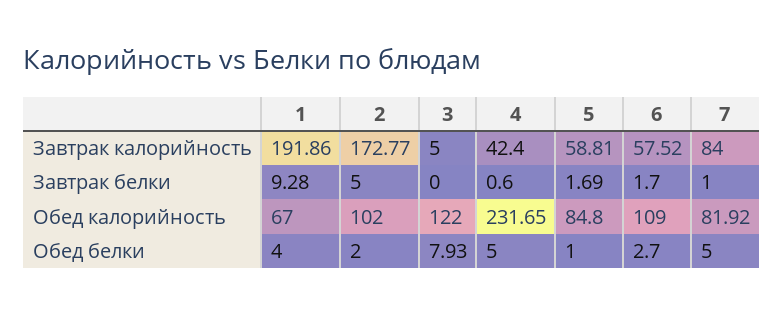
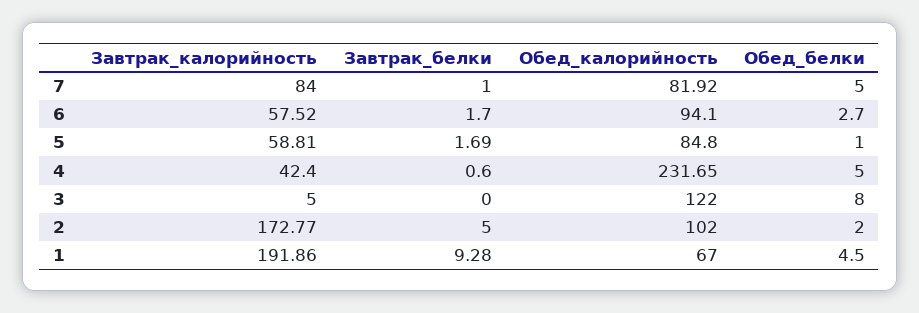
6, Обед калорийность: 109 -> 94.1
1, Обед белки: 4 -> 4.5
3, Обед белки: 7.93 -> 8

